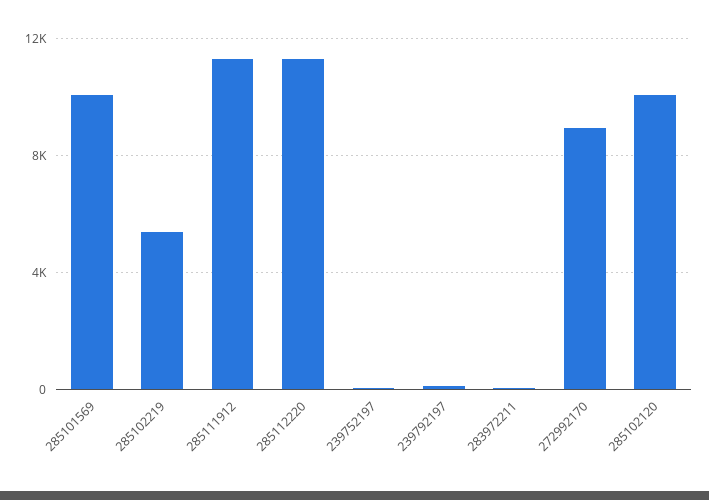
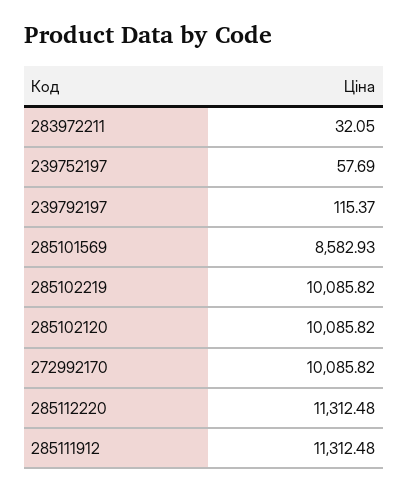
285101569: 10000 -> 8582.93
285102219: 5500 -> 10085.82
272992170: 9000 -> 10085.82

